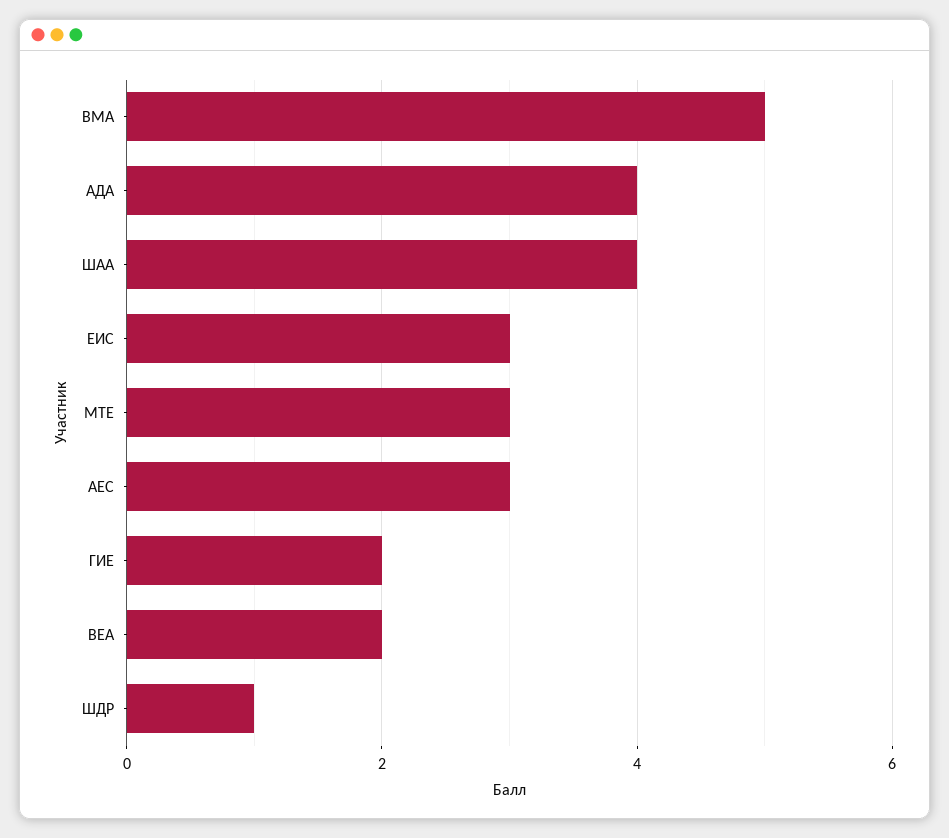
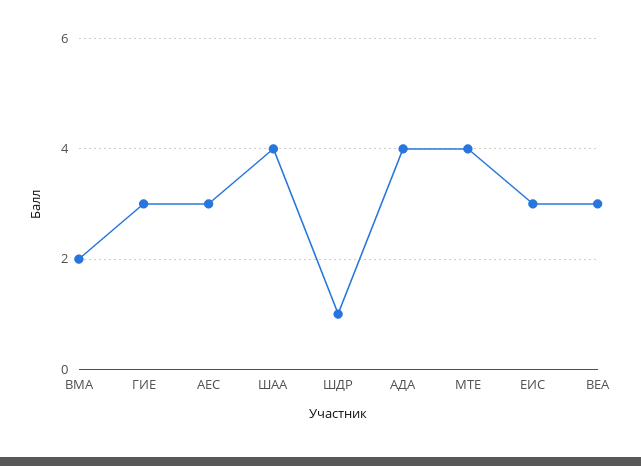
ВМА: 5 -> 2
МТЕ: 3 -> 4
ГИЕ: 2 -> 3
ВЕА: 2 -> 3

